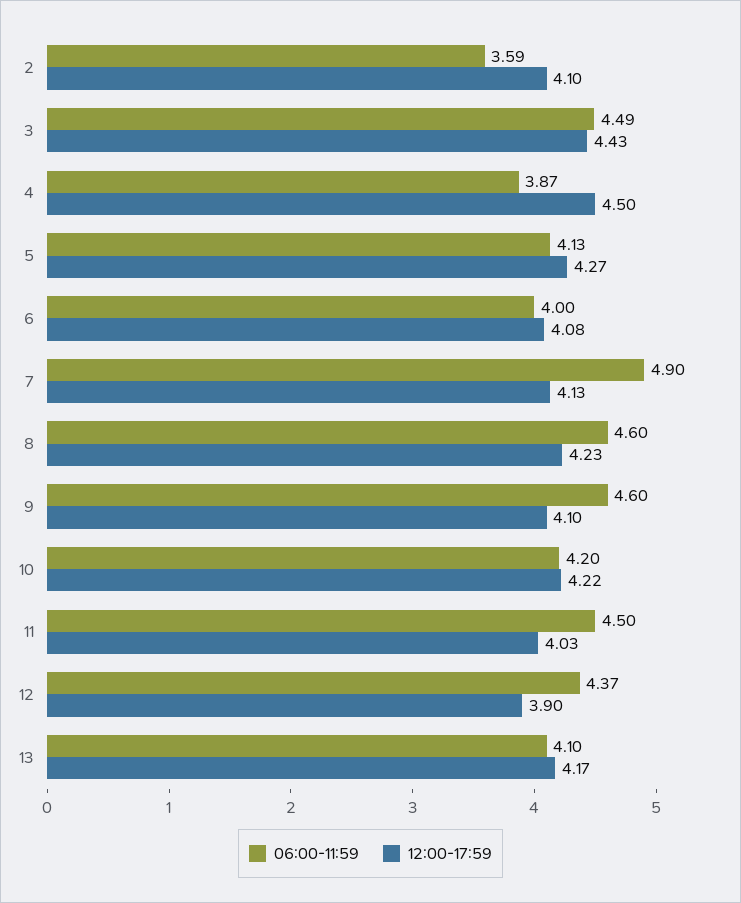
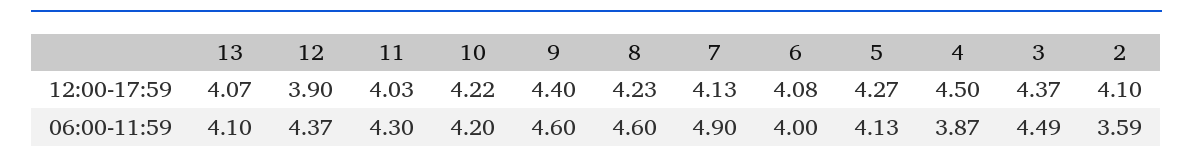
12:00-17:59, 3: 4.43 -> 4.37
12:00-17:59, 9: 4.1 -> 4.4
06:00-11:59, 11: 4.5 -> 4.3
12:00-17:59, 13: 4.17 -> 4.07

